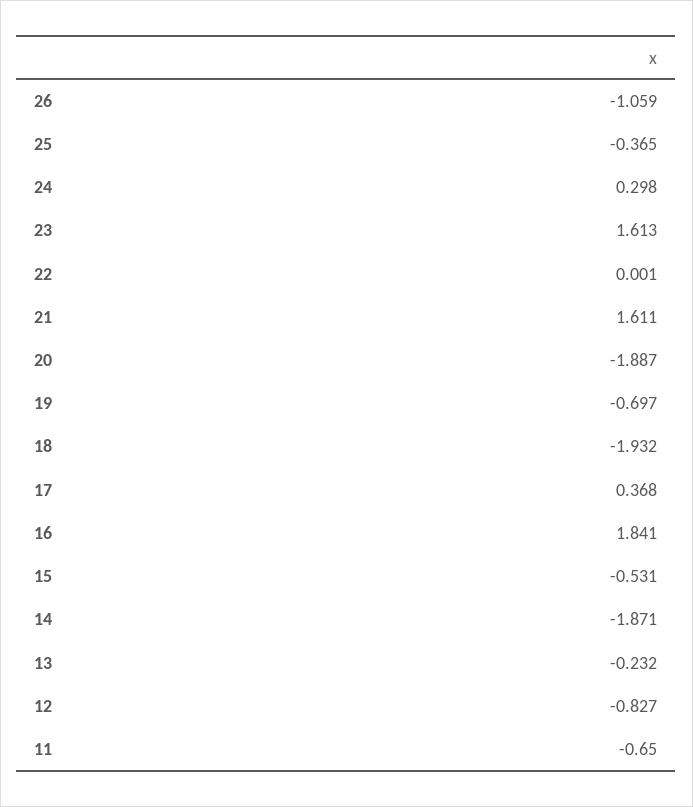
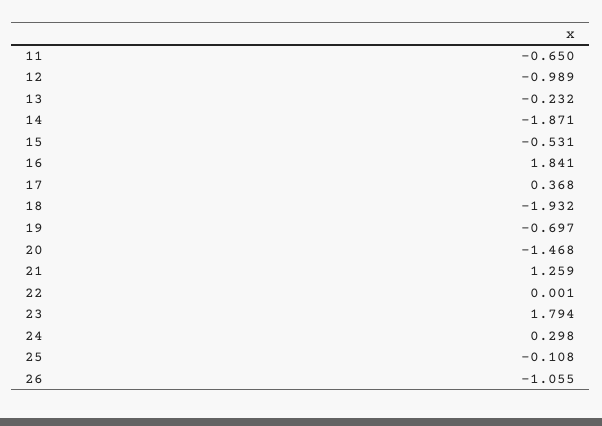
26: -1.059 -> -1.055
25: -0.365 -> -0.108
23: 1.613 -> 1.794
21: 1.611 -> 1.259
20: -1.887 -> -1.468
12: -0.827 -> -0.989

